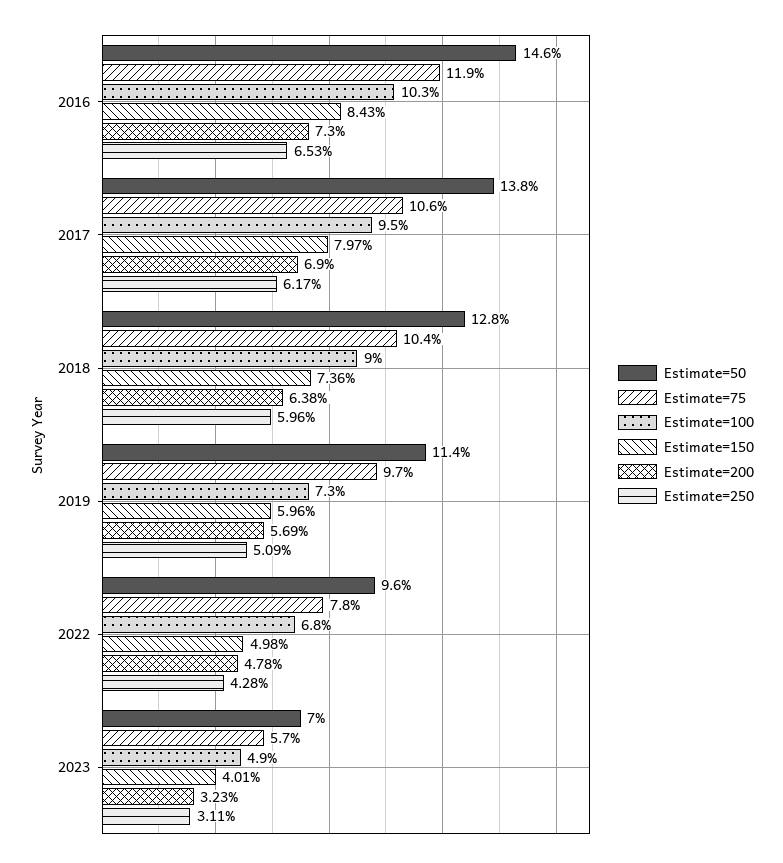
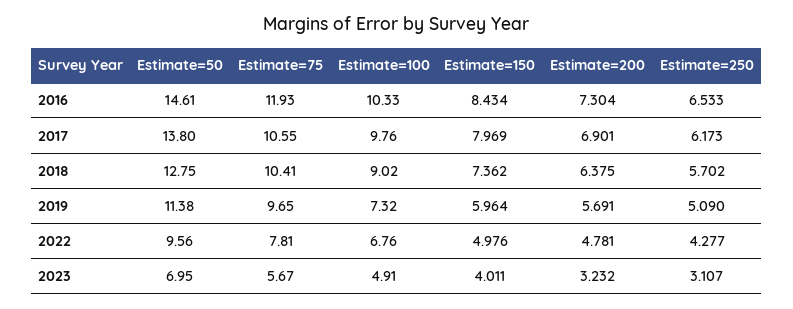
Estimate=100, 2017: 9.5 -> 9.76
Estimate=250, 2018: 5.96 -> 5.702

